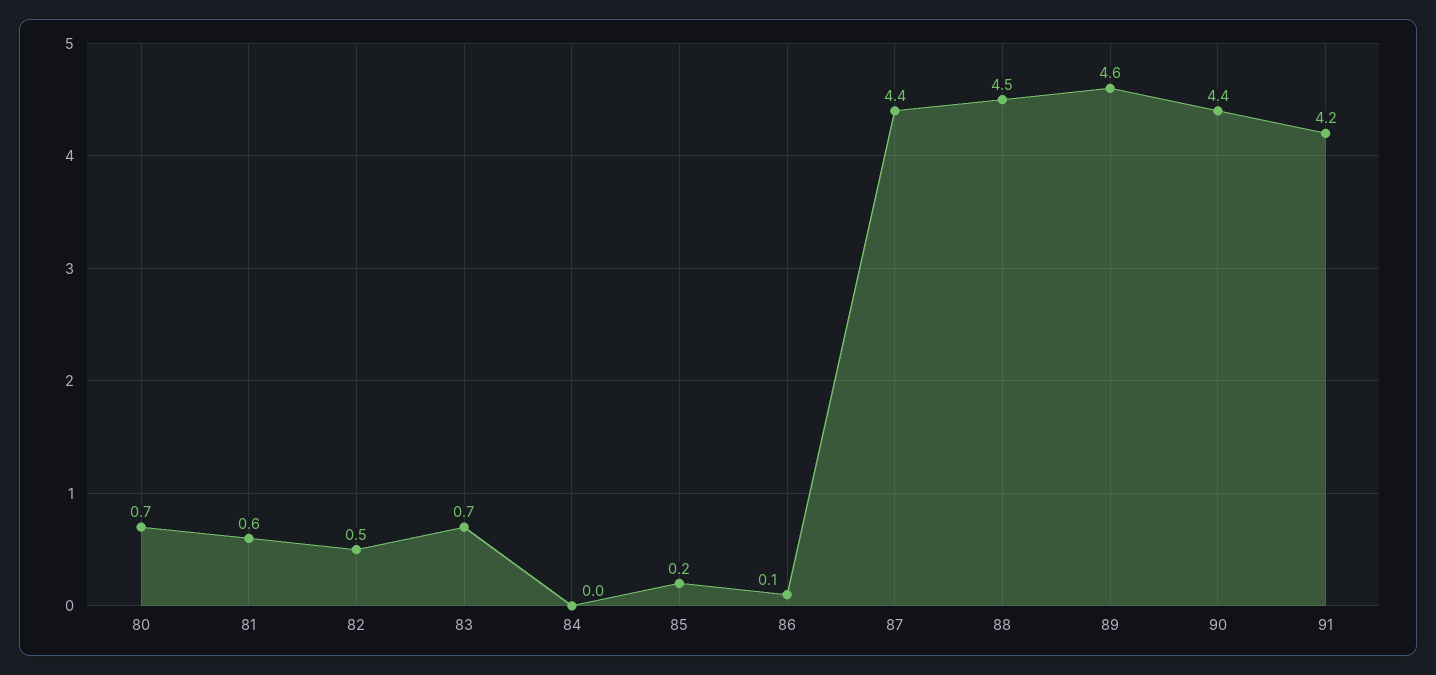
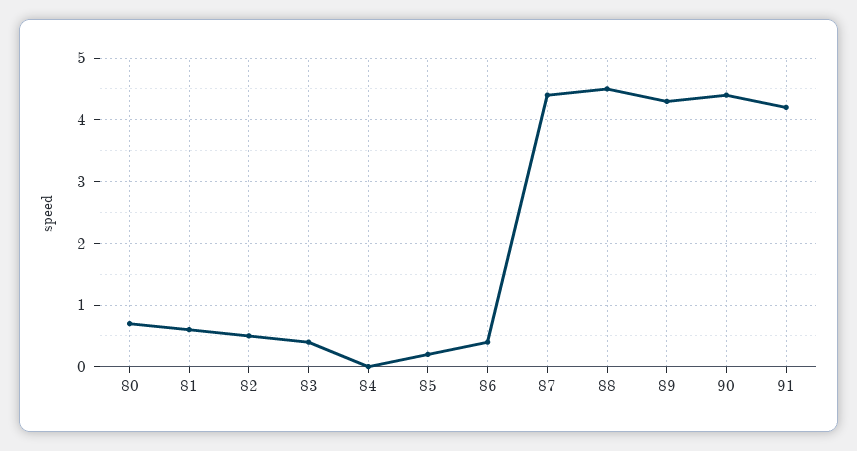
83: 0.7 -> 0.4
86: 0.1 -> 0.4
89: 4.6 -> 4.3

